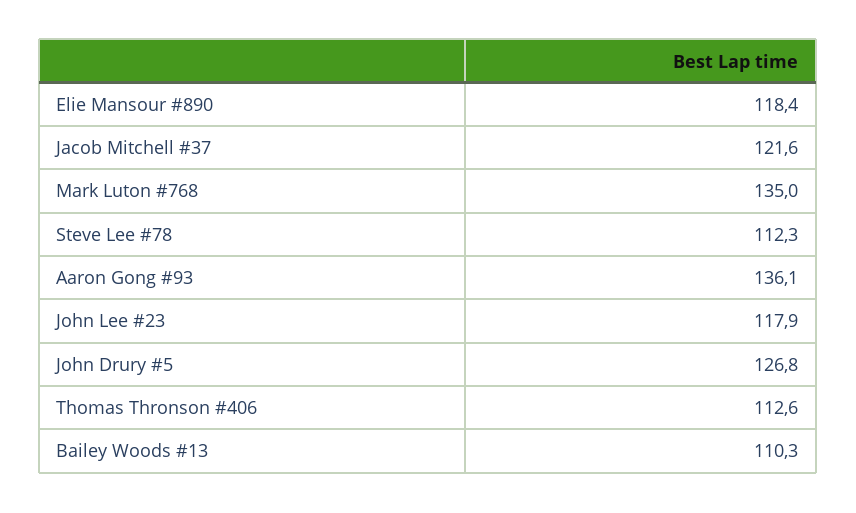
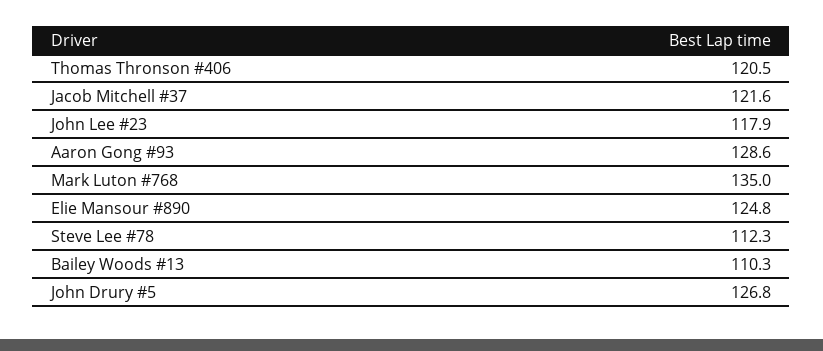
Elie Mansour #890: 118.4 -> 124.8
Aaron Gong #93: 136.1 -> 128.6
Thomas Thronson #406: 112.6 -> 120.5

